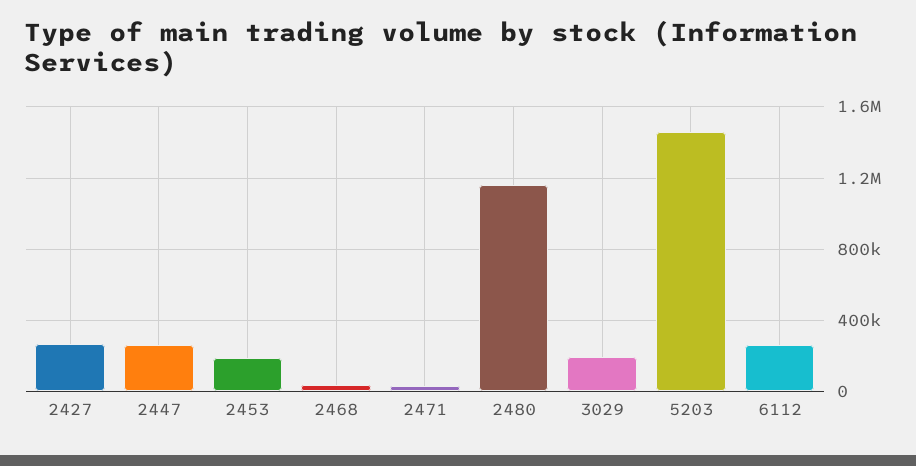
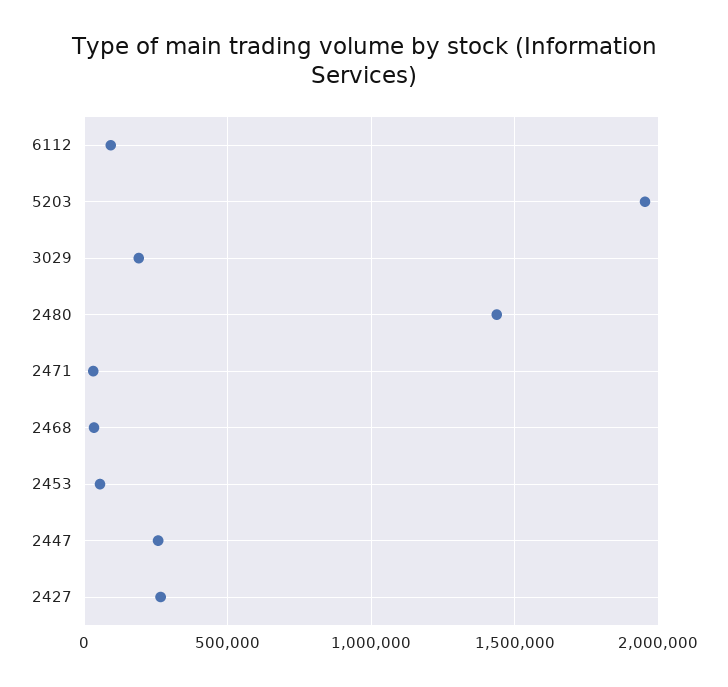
2453: 200000 -> 50000
2480: 1150000 -> 1450000
5203: 1450000 -> 1950000
6112: 250000 -> 100000

